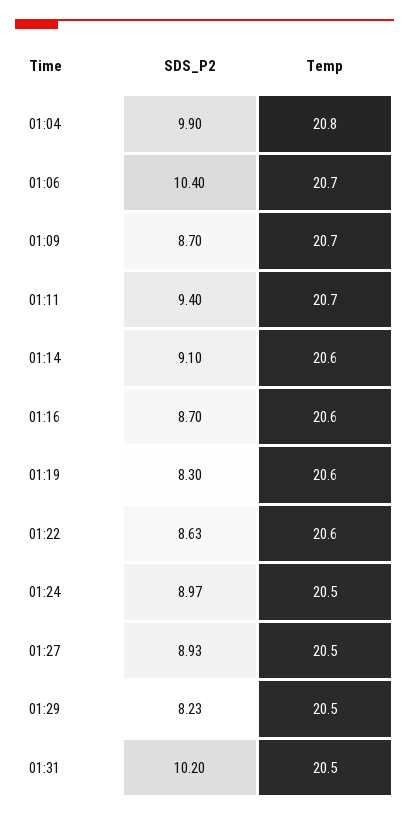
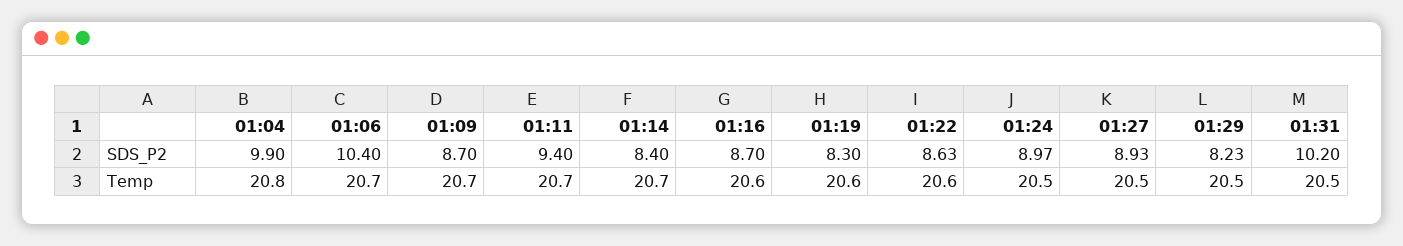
SDS_P2, 01:14: 9.1 -> 8.4
Temp, 01:14: 20.6 -> 20.7

